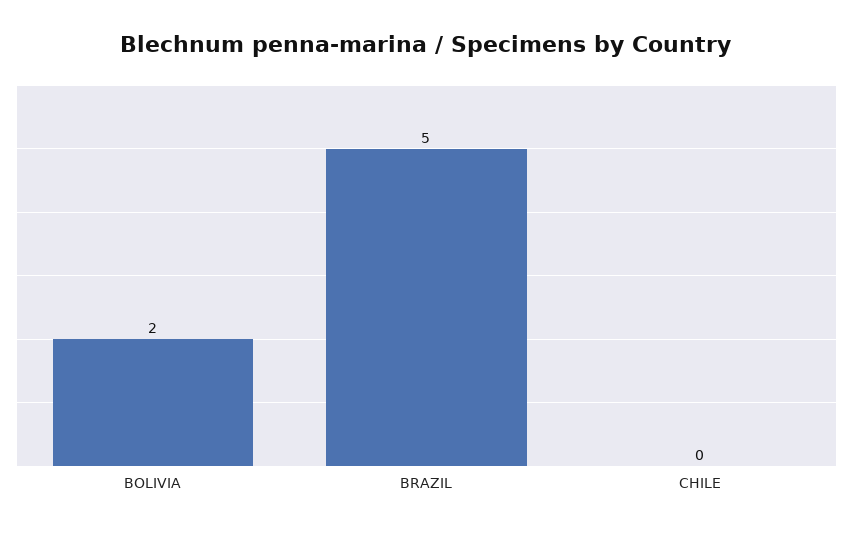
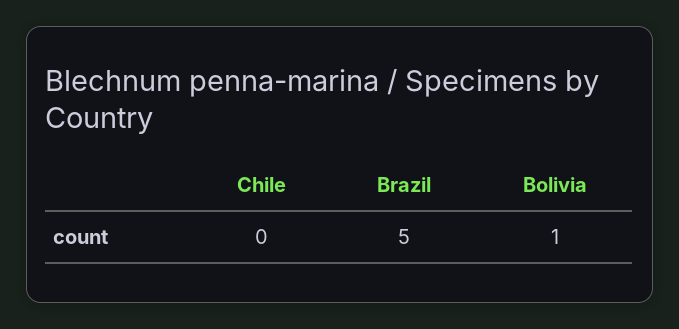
BOLIVIA: 2 -> 1

